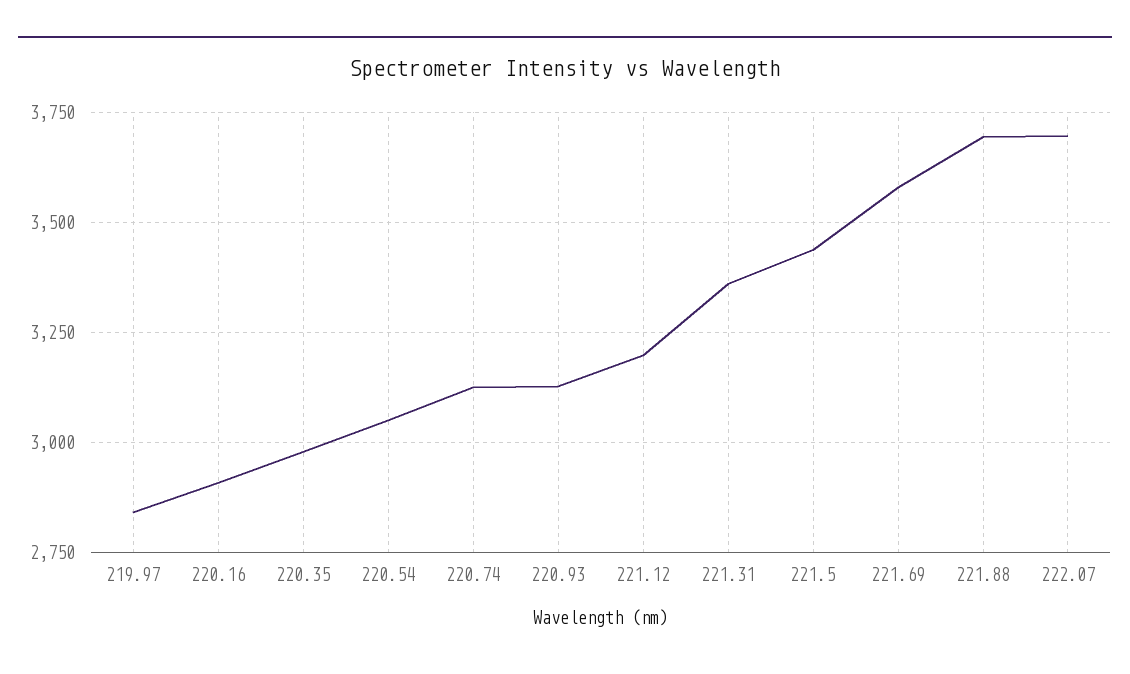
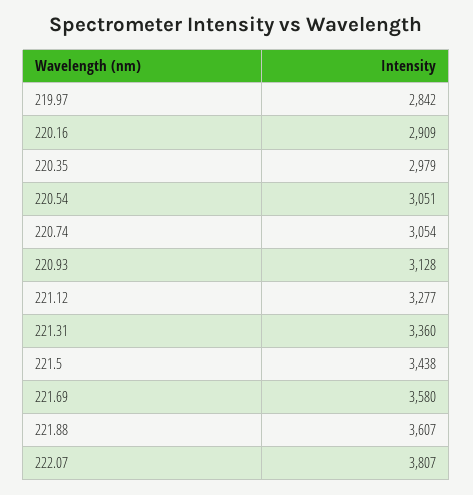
220.74: 3125 -> 3054
221.12: 3200 -> 3277
221.88: 3700 -> 3607
222.07: 3700 -> 3807

